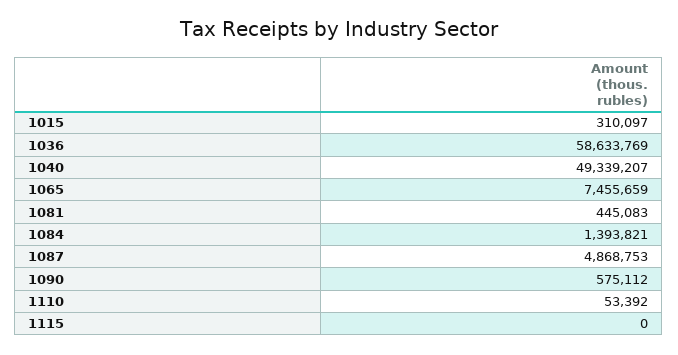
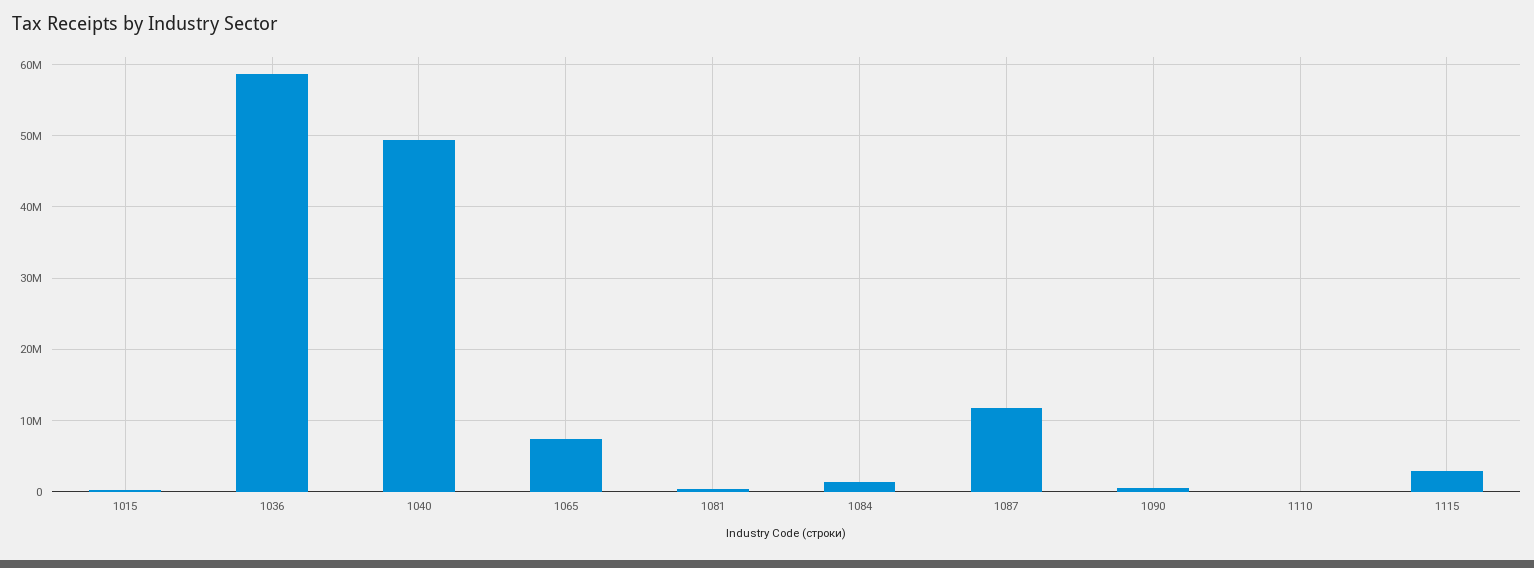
1087: 4868753 -> 12000000
1115: 0 -> 3000000

